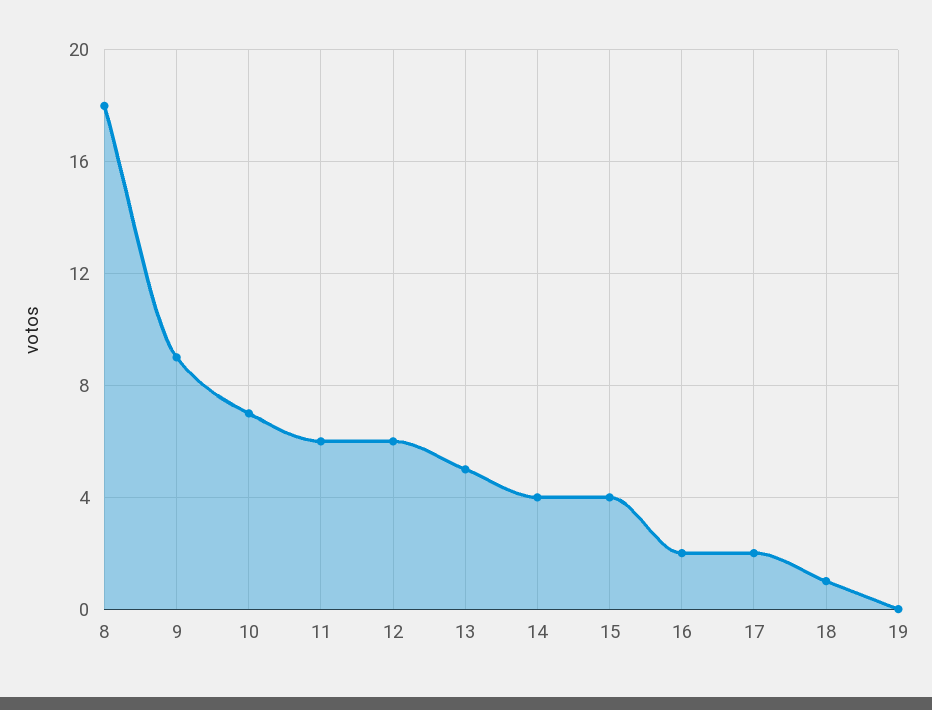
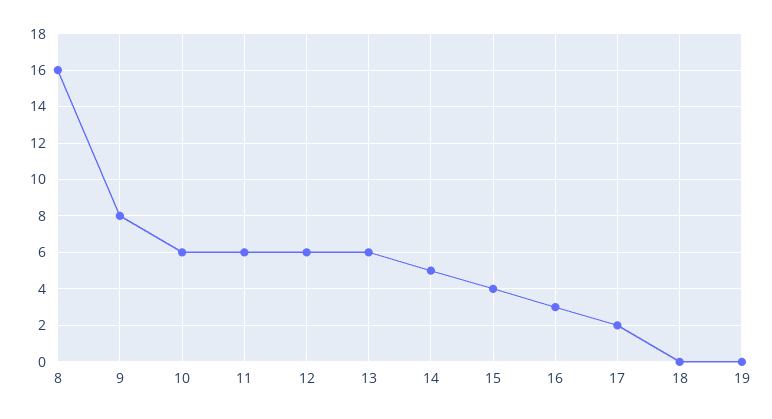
8: 18 -> 16
9: 9 -> 8
10: 7 -> 6
13: 5 -> 6
14: 4 -> 5
16: 2 -> 3
18: 1 -> 0

